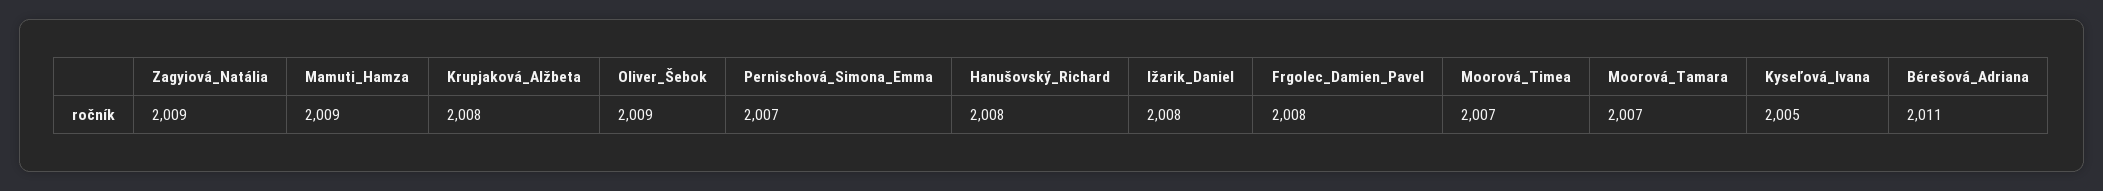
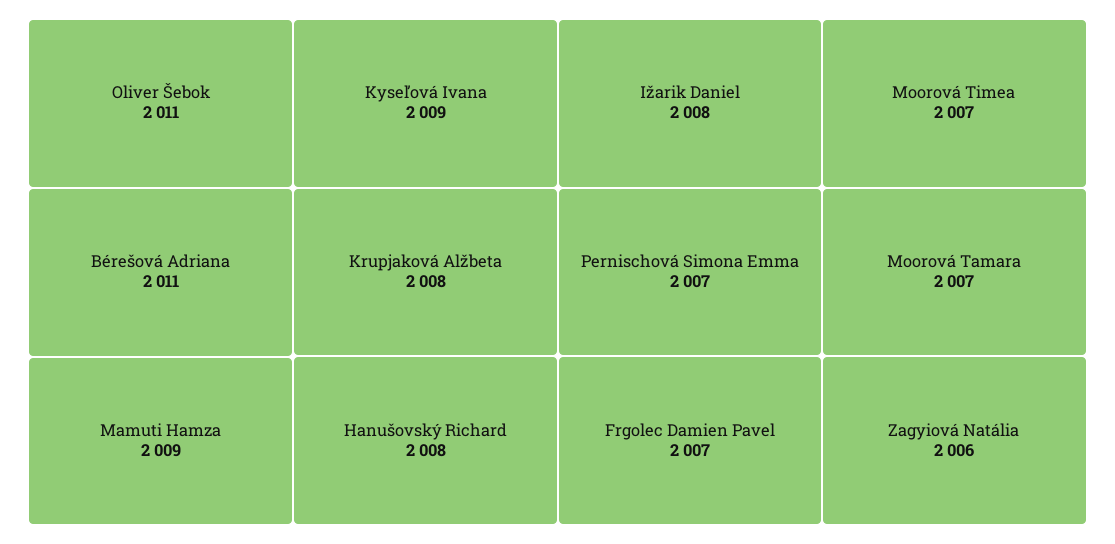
Zagyiová_Natália: 2009 -> 2006
Oliver_Šebok: 2009 -> 2011
Frgolec_Damien_Pavel: 2008 -> 2007
Kyseľová_Ivana: 2005 -> 2009

